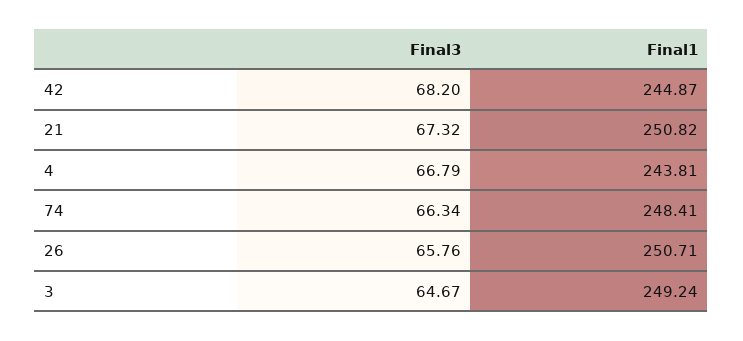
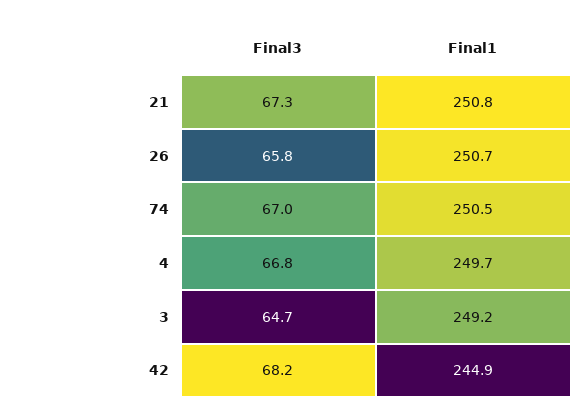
Final1, 4: 243.81 -> 249.7
Final3, 74: 66.34 -> 67
Final1, 74: 248.41 -> 250.5

